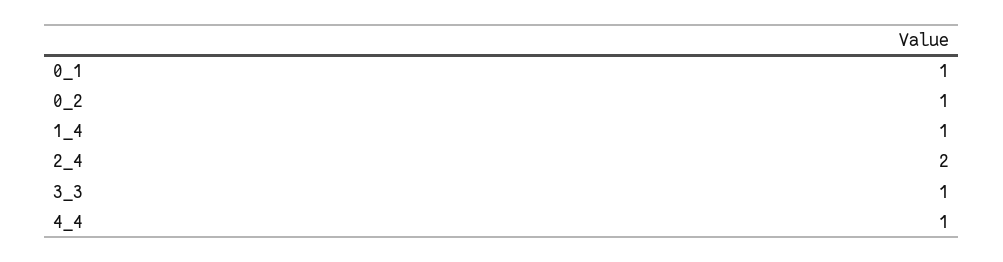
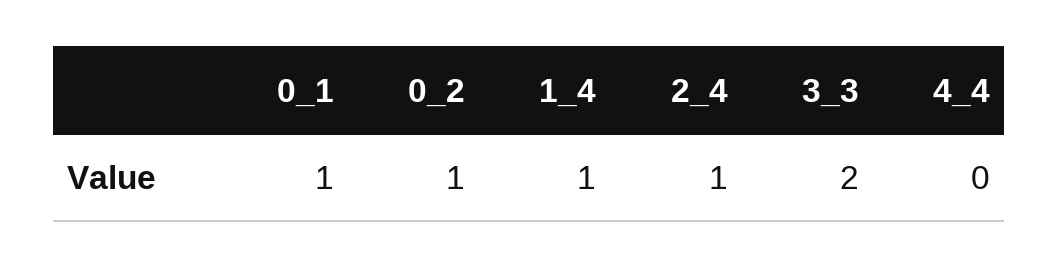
2_4: 2 -> 1
3_3: 1 -> 2
4_4: 1 -> 0

